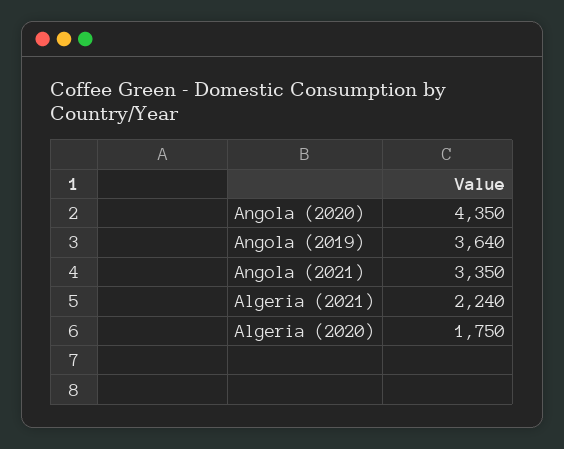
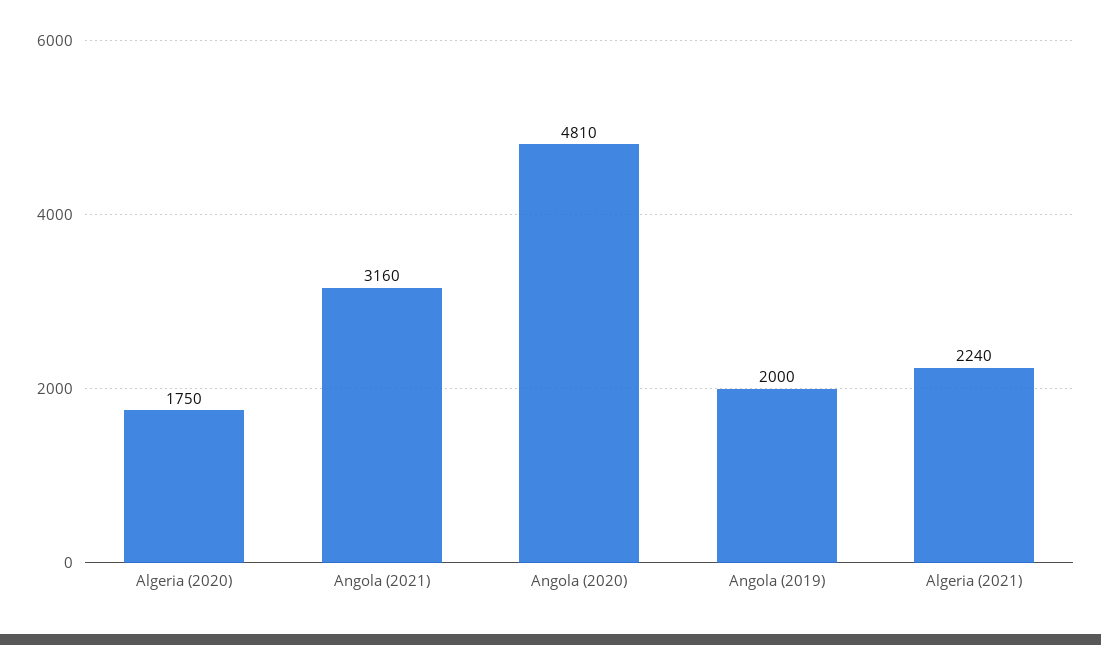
Angola (2020): 4350 -> 4810
Angola (2019): 3640 -> 2000
Angola (2021): 3350 -> 3160

